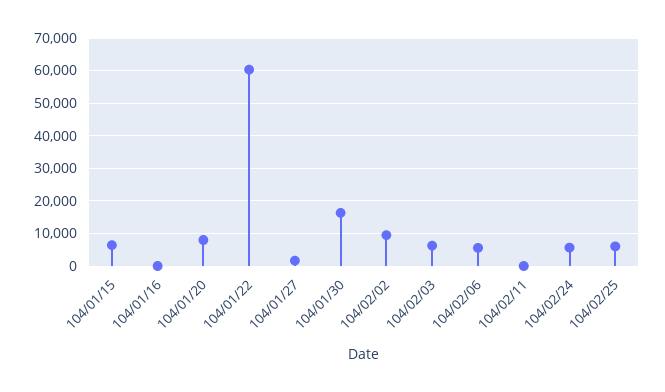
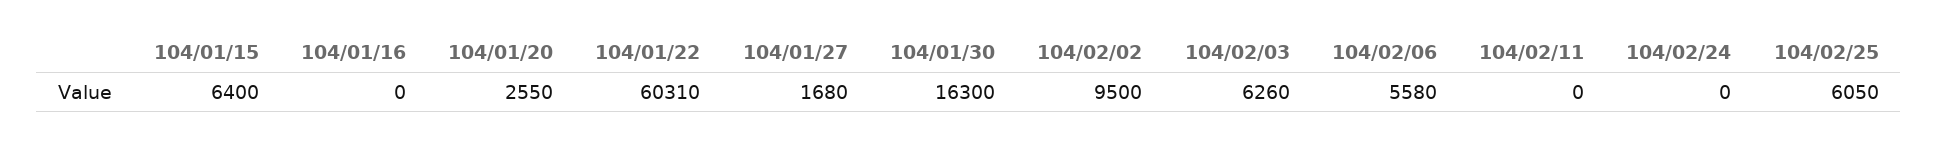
104/01/20: 8000 -> 2550
104/02/24: 6000 -> 0

